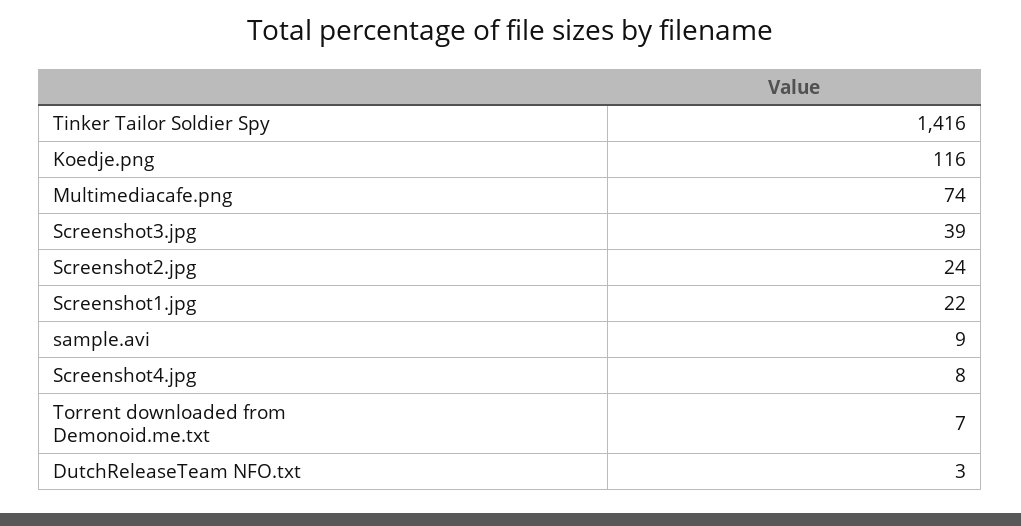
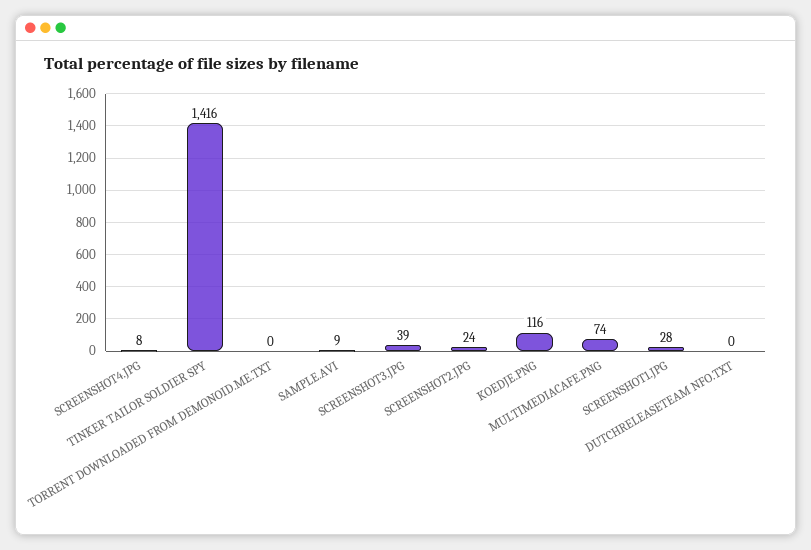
Screenshot1.jpg: 22 -> 28
Torrent downloaded from Demonoid.me.txt: 7 -> 0
DutchReleaseTeam NFO.txt: 3 -> 0

